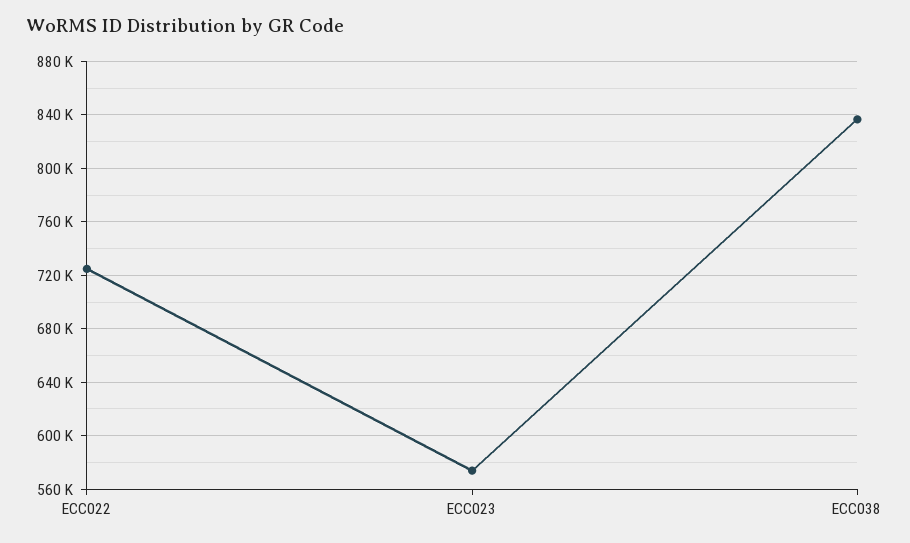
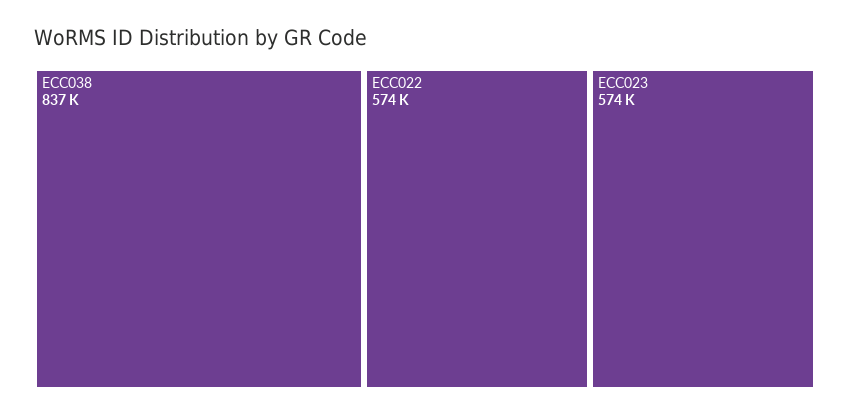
ECC022: 725000 -> 574000

